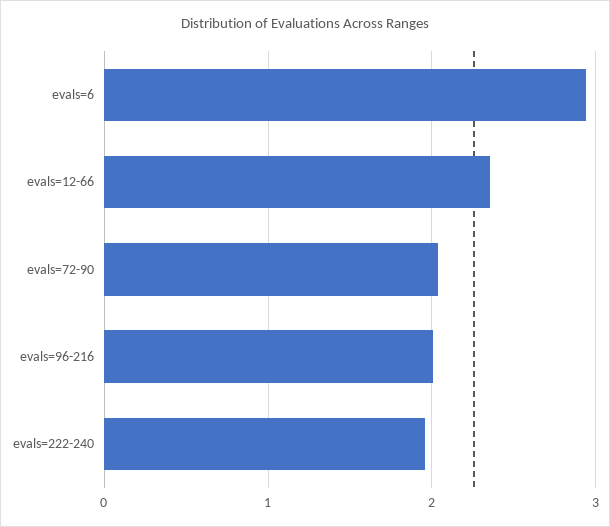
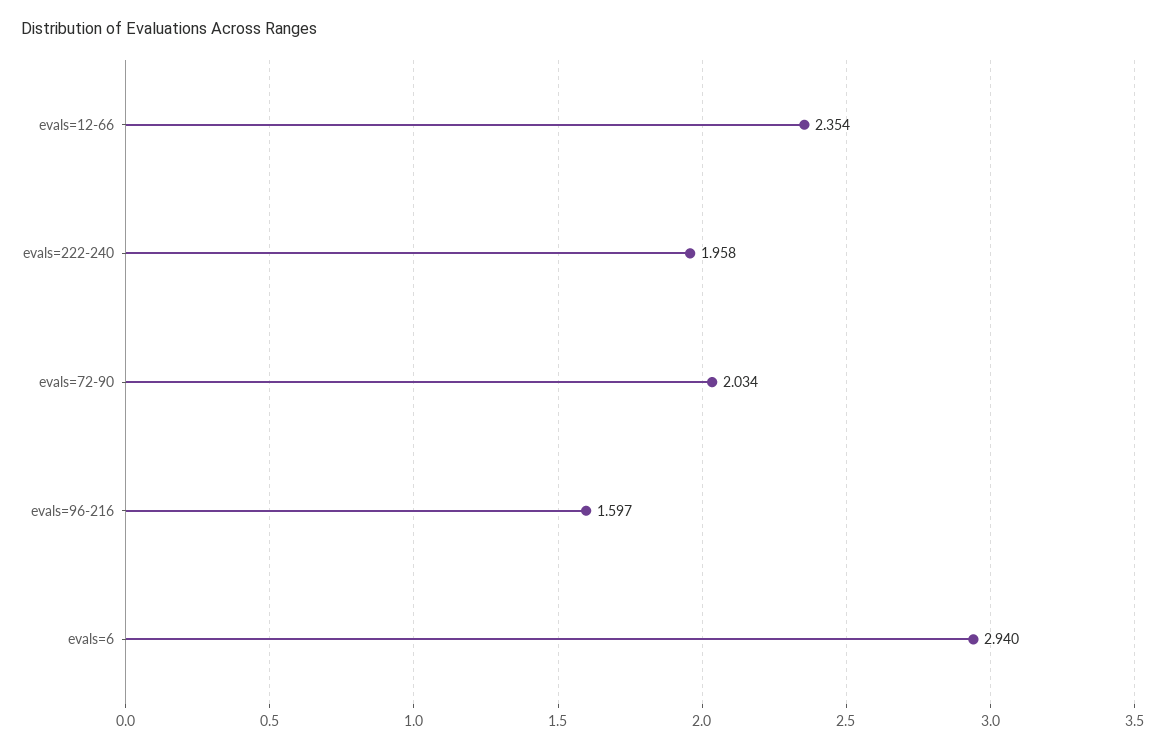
evals=96-216: 2 -> 1.597

